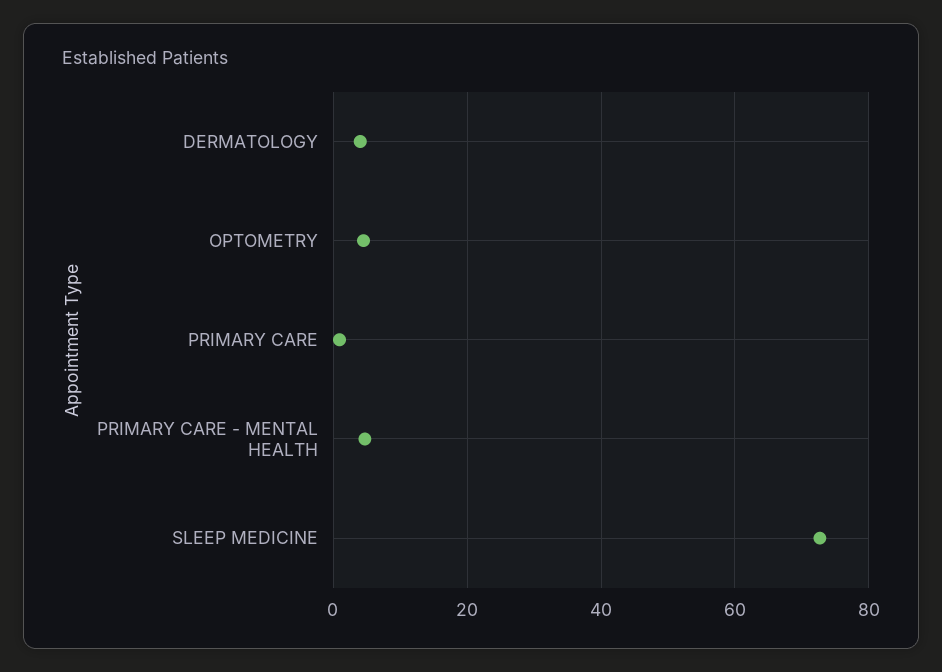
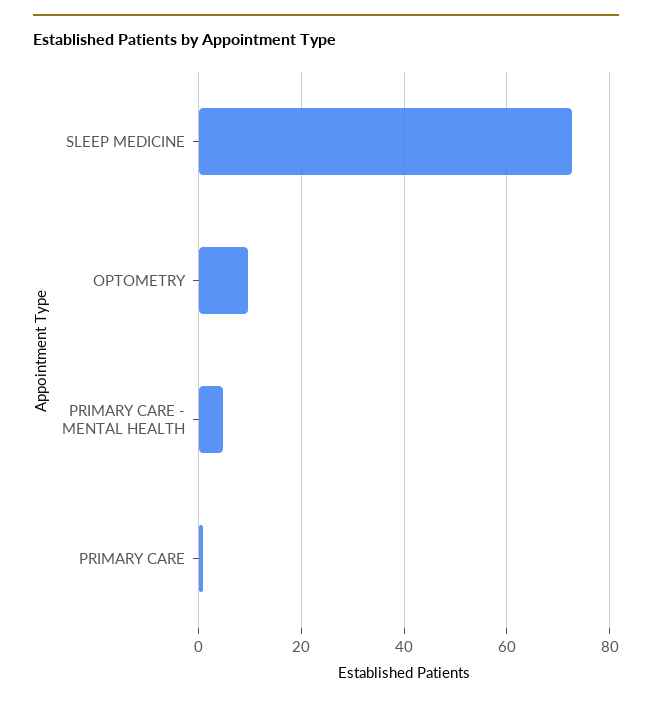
DERMATOLOGY: 4 -> none
OPTOMETRY: 4 -> 10

